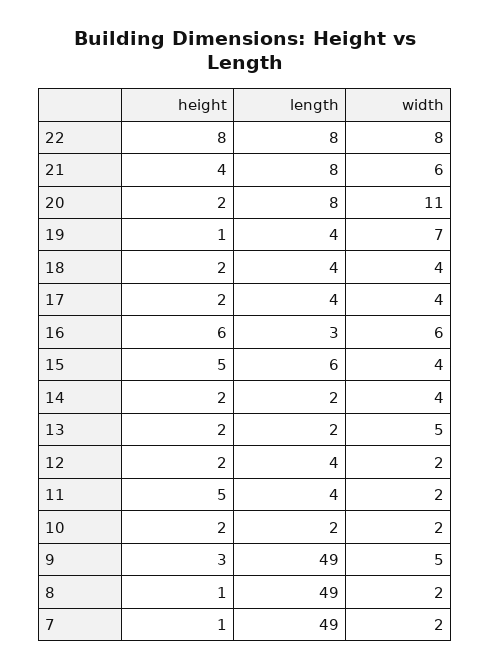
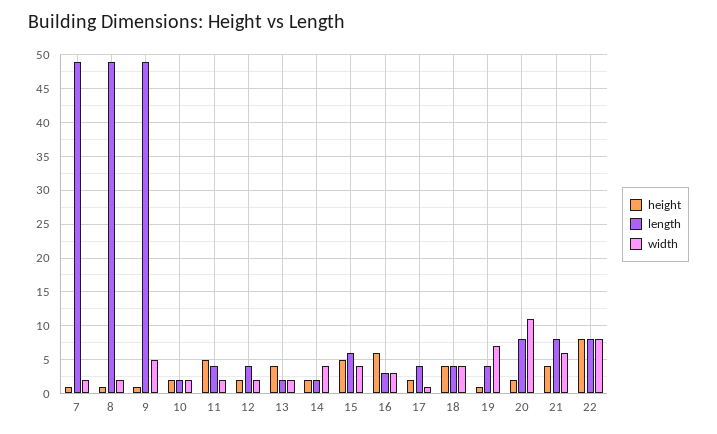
height, 18: 2 -> 4
width, 17: 4 -> 1
width, 16: 6 -> 3
height, 13: 2 -> 4
width, 13: 5 -> 2
height, 9: 3 -> 1

